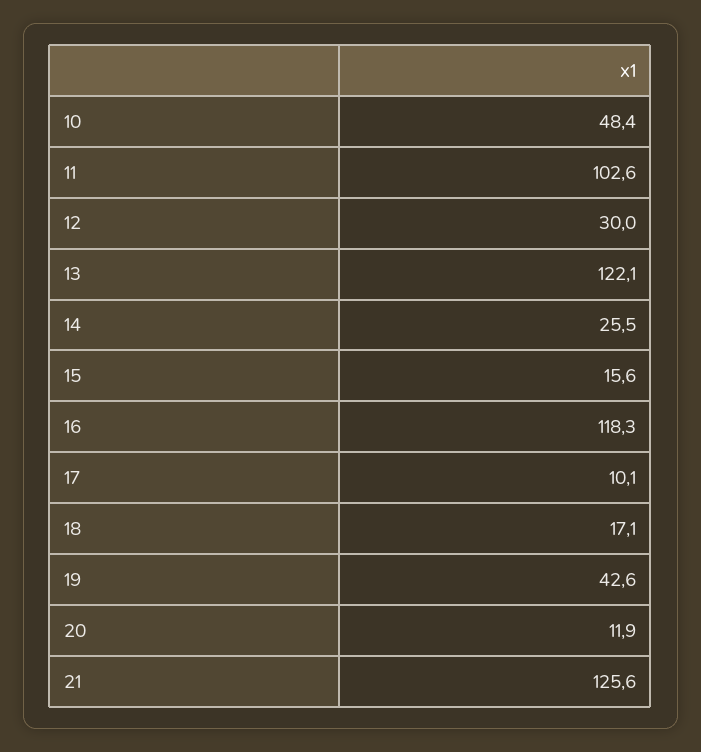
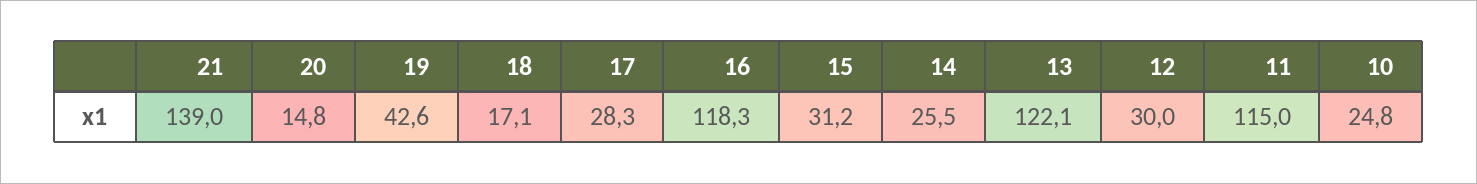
10: 48.4 -> 24.8
11: 102.6 -> 115
15: 15.6 -> 31.2
17: 10.1 -> 28.3
20: 11.9 -> 14.8
21: 125.6 -> 139

